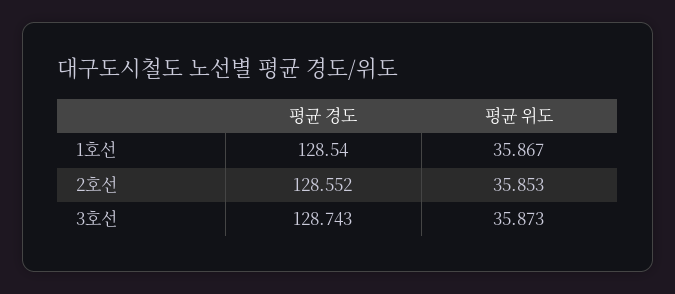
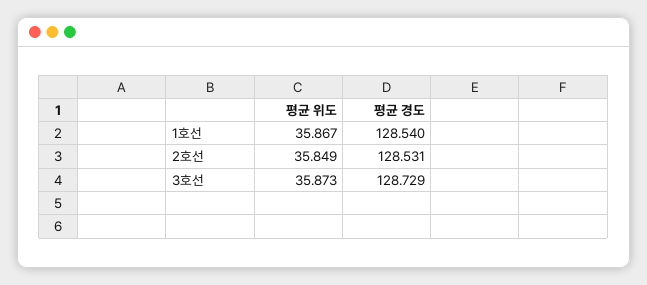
평균 경도, 2호선: 128.552 -> 128.531
평균 위도, 2호선: 35.853 -> 35.849
평균 경도, 3호선: 128.743 -> 128.729

